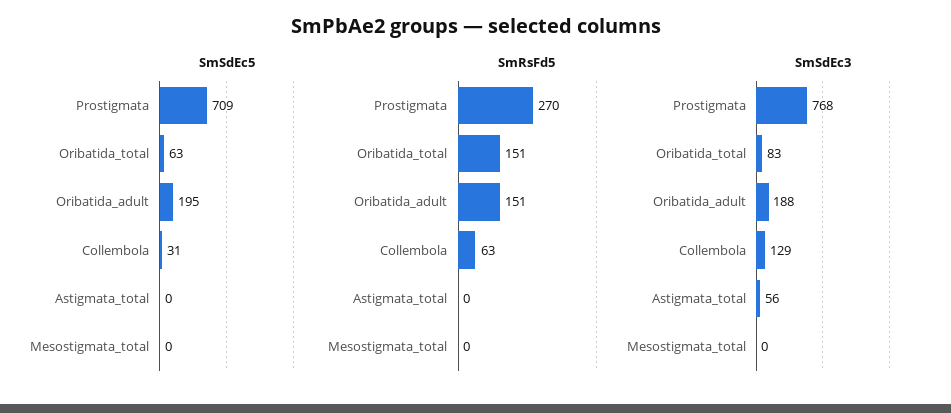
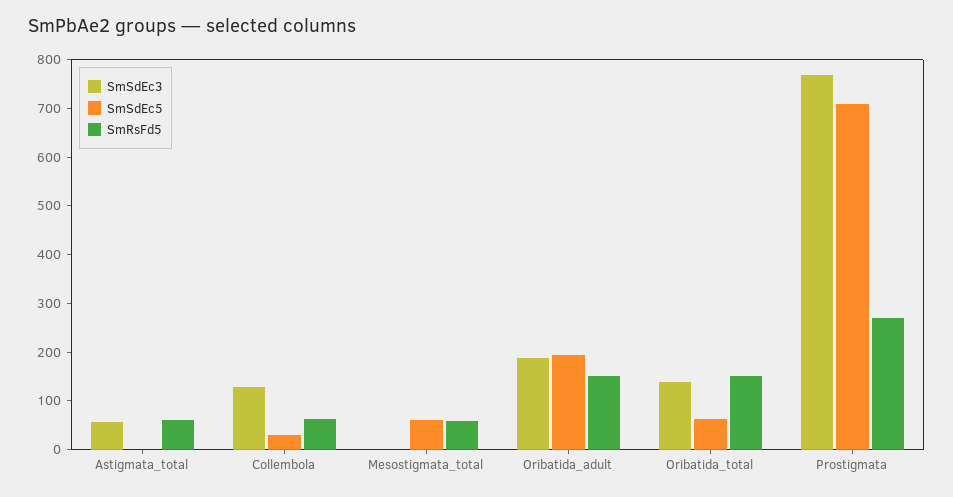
SmSdEc5, Mesostigmata_total: 0 -> 60
SmRsFd5, Astigmata_total: 0 -> 60
SmRsFd5, Mesostigmata_total: 0 -> 60
SmSdEc3, Oribatida_total: 83 -> 140

